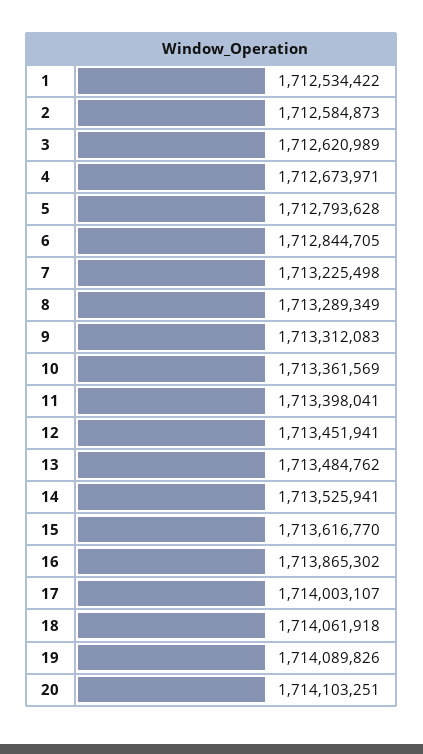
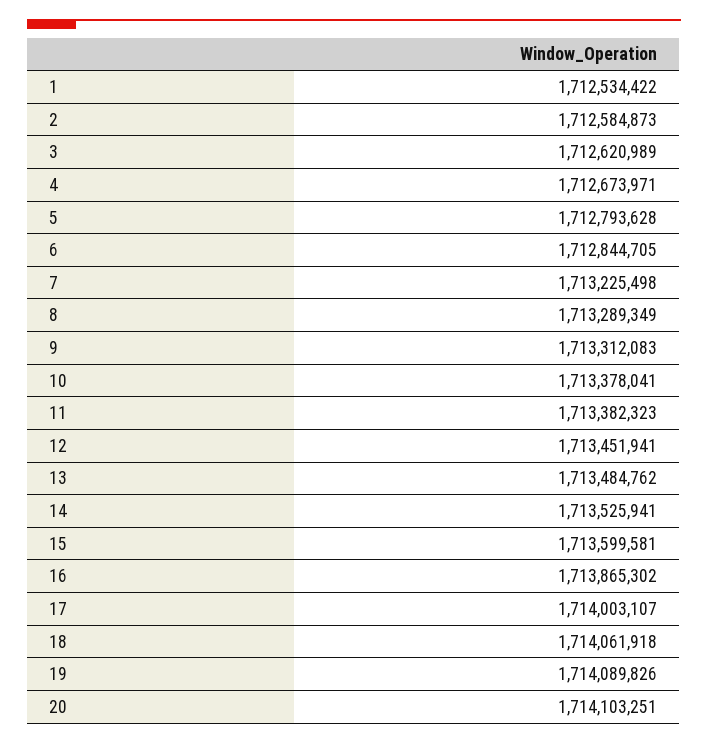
10: 1713361569 -> 1713378041
11: 1713398041 -> 1713382323
15: 1713616770 -> 1713599581

